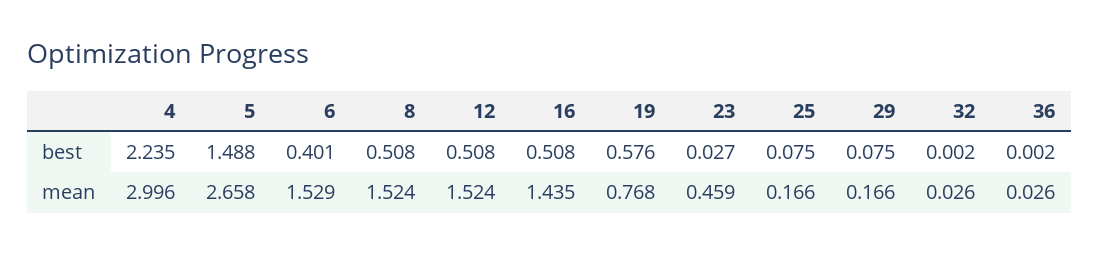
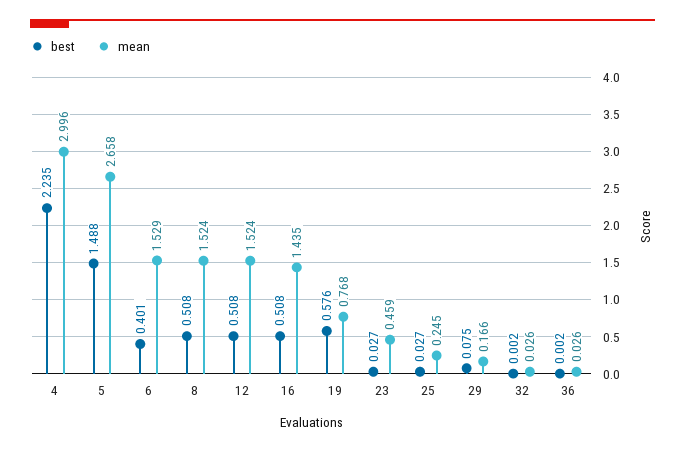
best, 25: 0.075 -> 0.027
mean, 25: 0.166 -> 0.245

